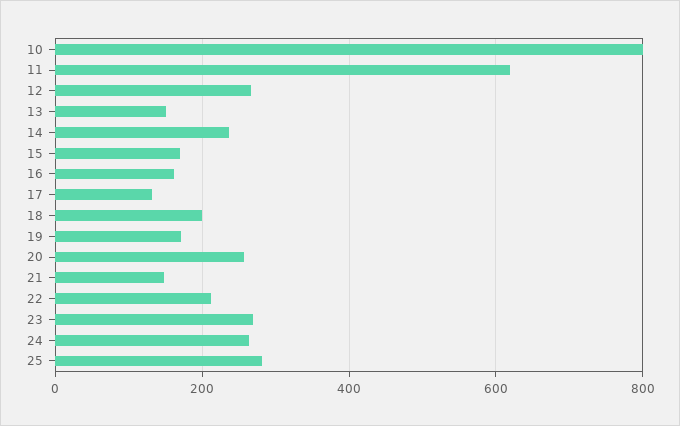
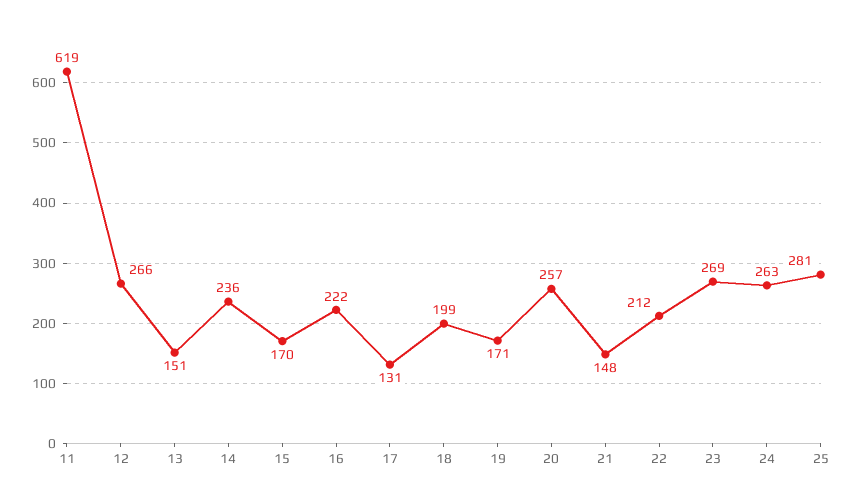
10: 800 -> none
16: 160 -> 222

